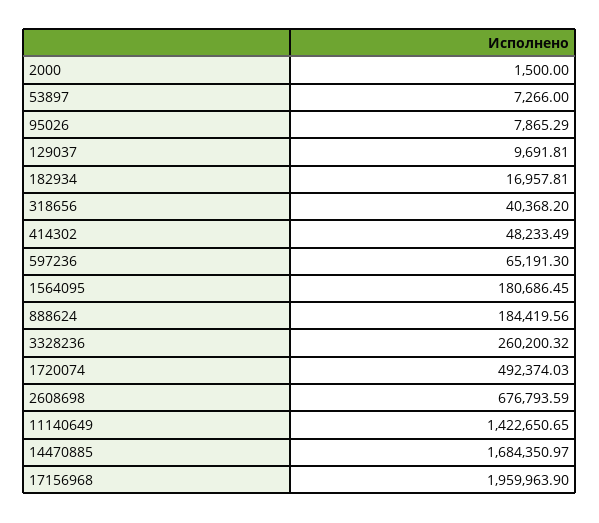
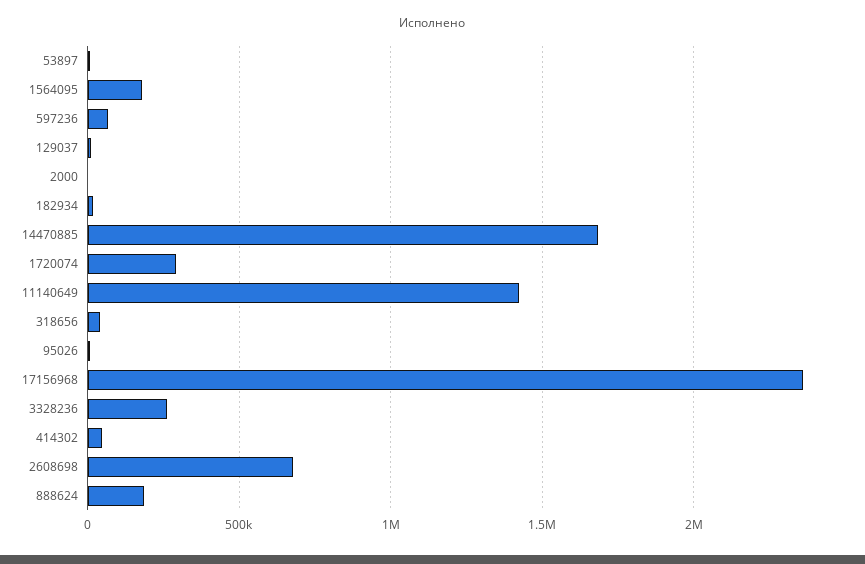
1720074: 492374.03 -> 300000
17156968: 1959963.9 -> 2350000

